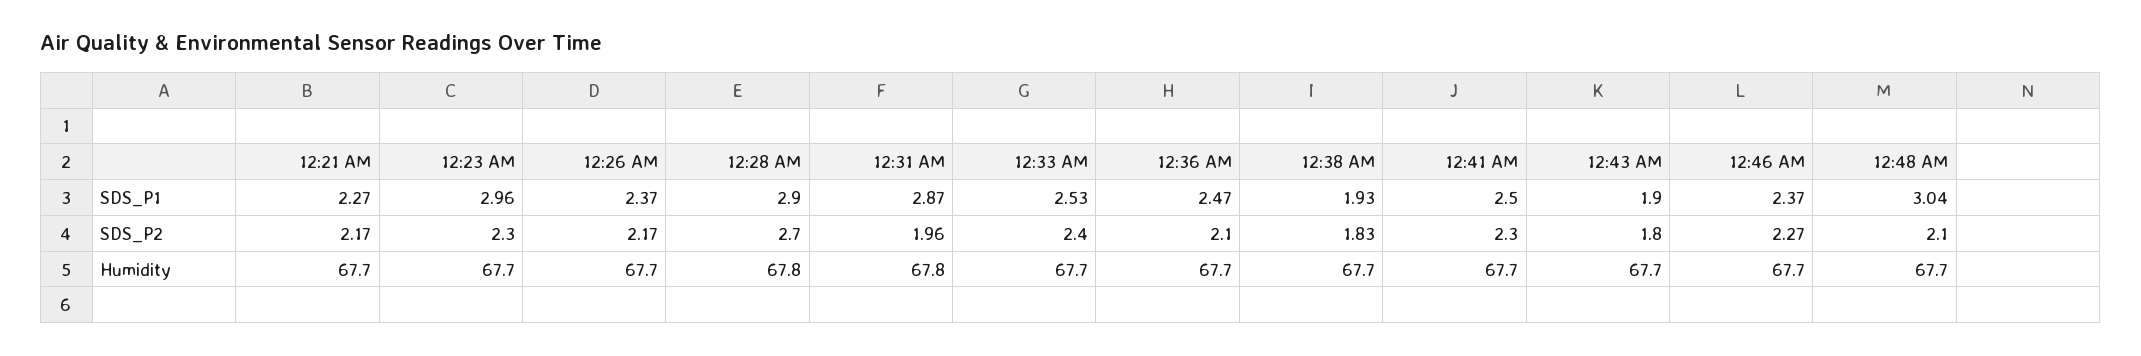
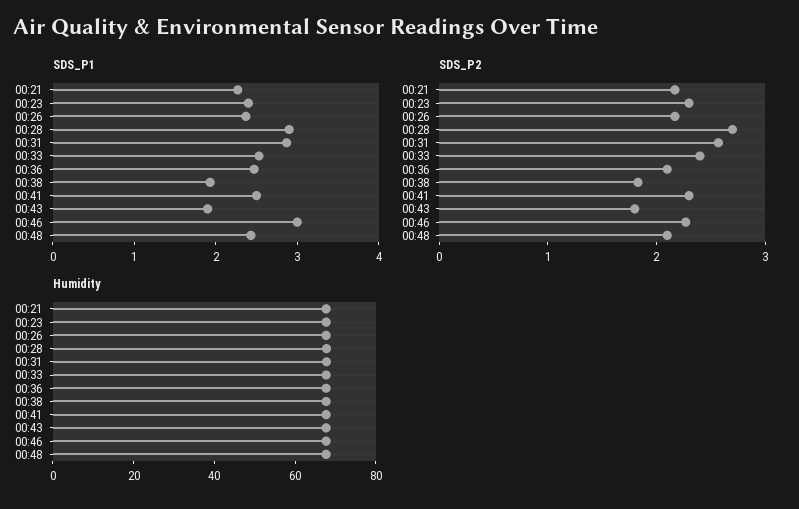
SDS_P1, 12:23 AM: 2.96 -> 2.4
SDS_P1, 12:46 AM: 2.37 -> 3
SDS_P1, 12:48 AM: 3.04 -> 2.4
SDS_P2, 12:31 AM: 1.96 -> 2.6

